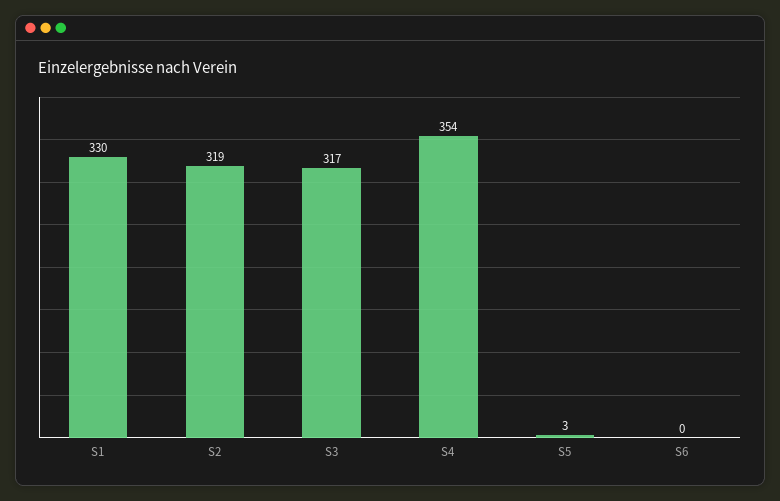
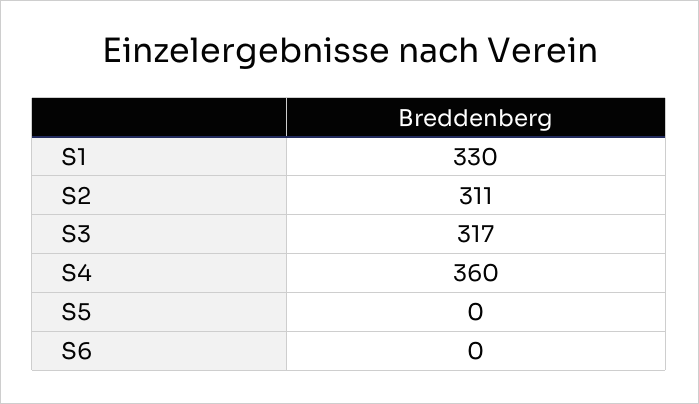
S2: 319 -> 311
S4: 354 -> 360
S5: 3 -> 0

